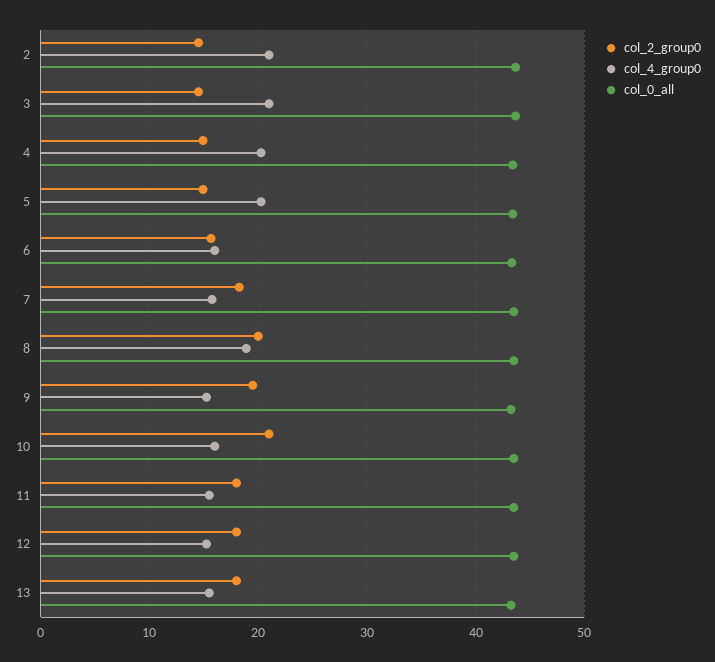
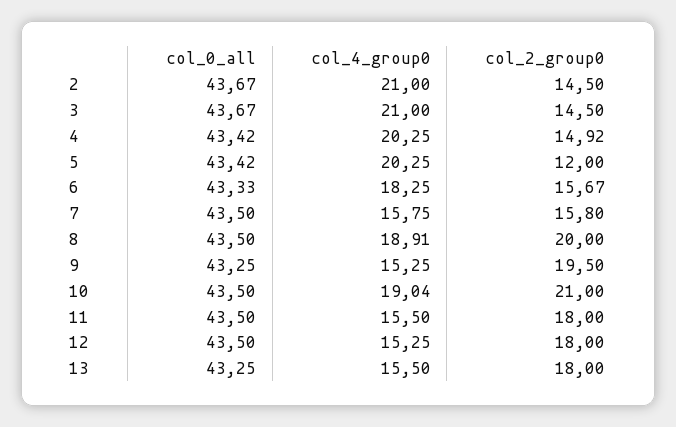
col_2_group0, 5: 15 -> 12
col_4_group0, 6: 16 -> 18.25
col_2_group0, 7: 18 -> 15.8
col_4_group0, 10: 16 -> 19.04

